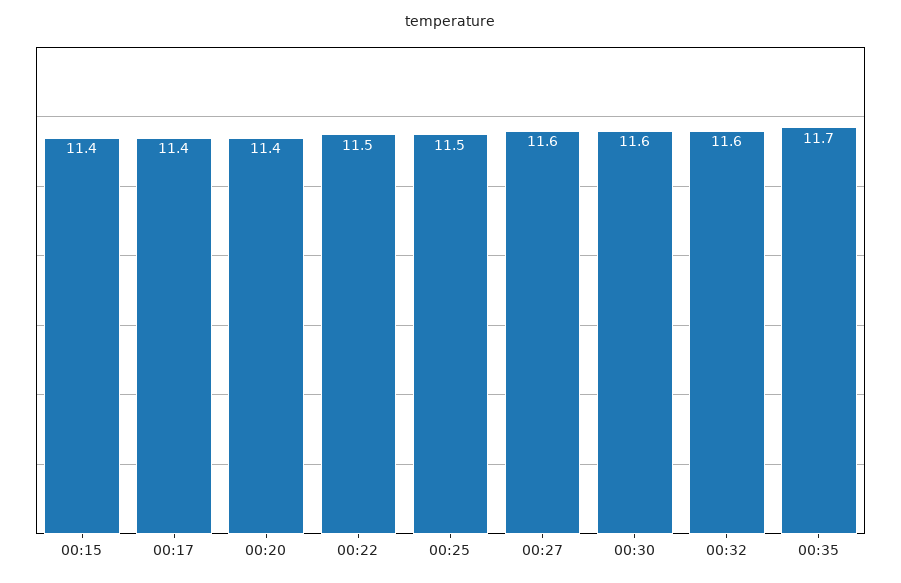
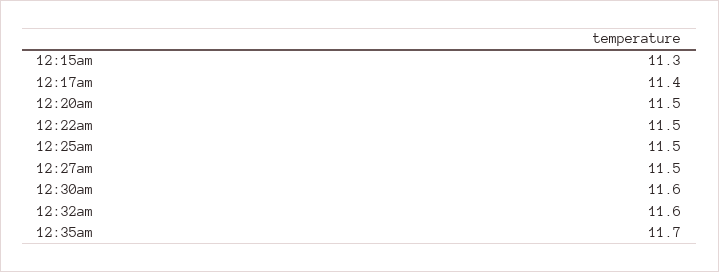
00:15: 11.4 -> 11.3
00:20: 11.4 -> 11.5
00:27: 11.6 -> 11.5

